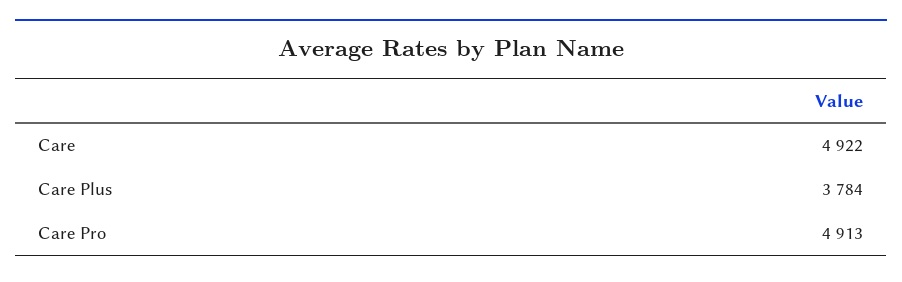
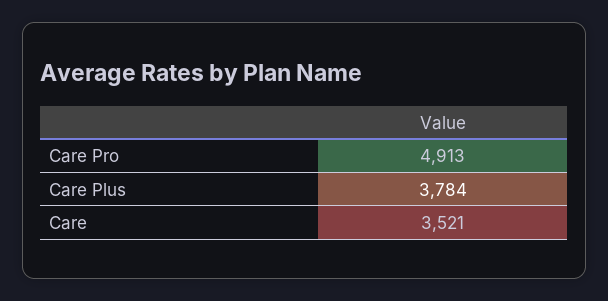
Care: 4922 -> 3521

